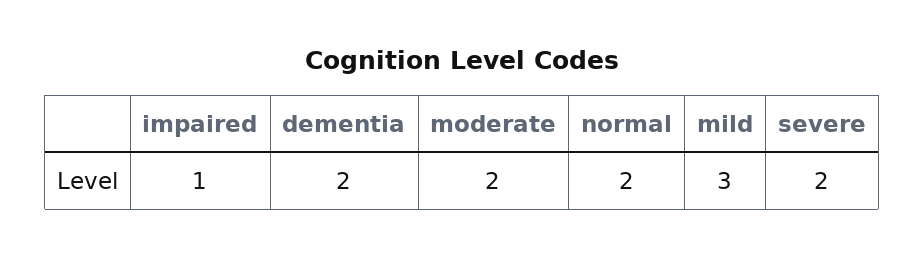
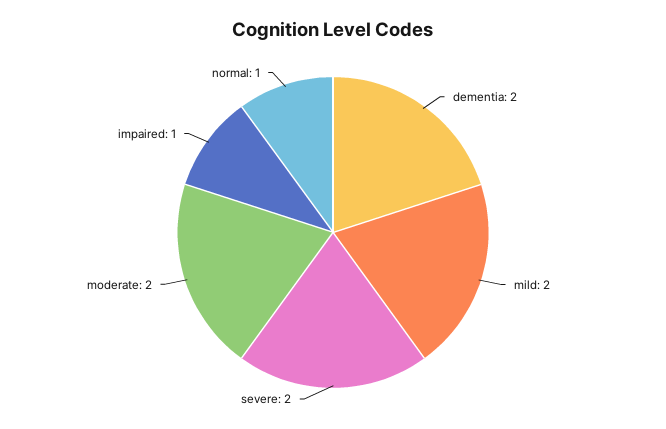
normal: 2 -> 1
mild: 3 -> 2

